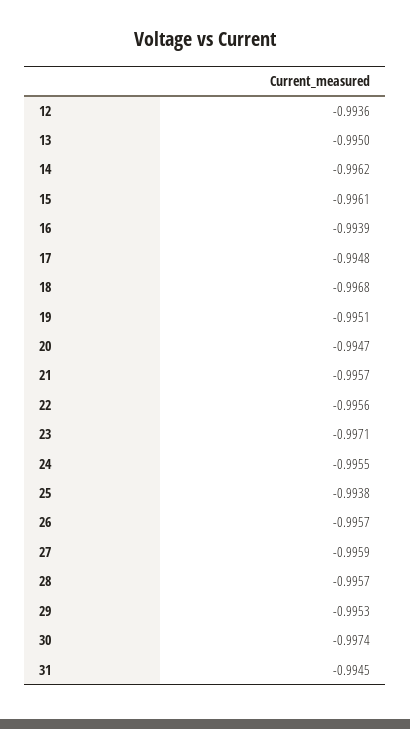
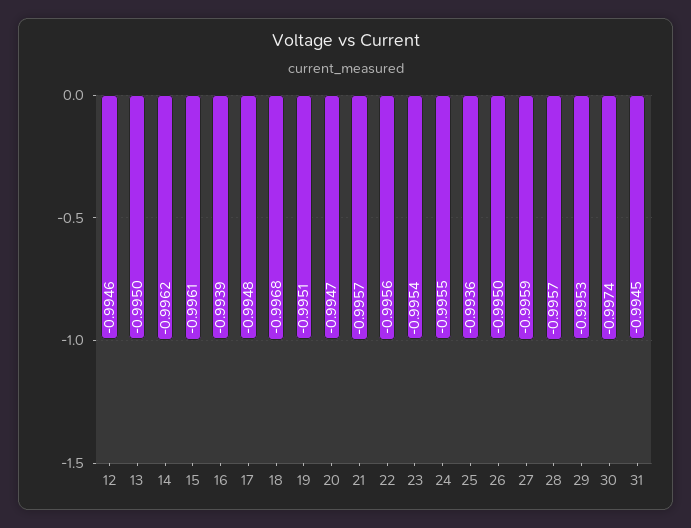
12: -0.9936 -> -0.9946
23: -0.9971 -> -0.9954
25: -0.9938 -> -0.9936
26: -0.9957 -> -0.995

